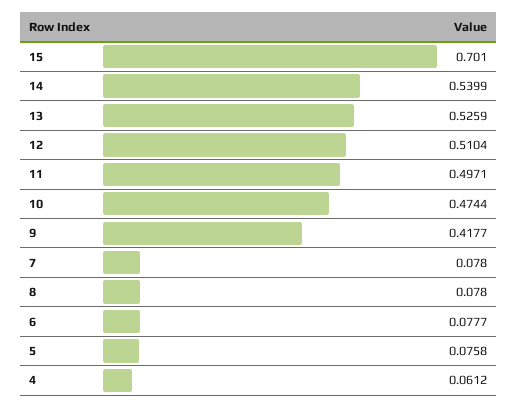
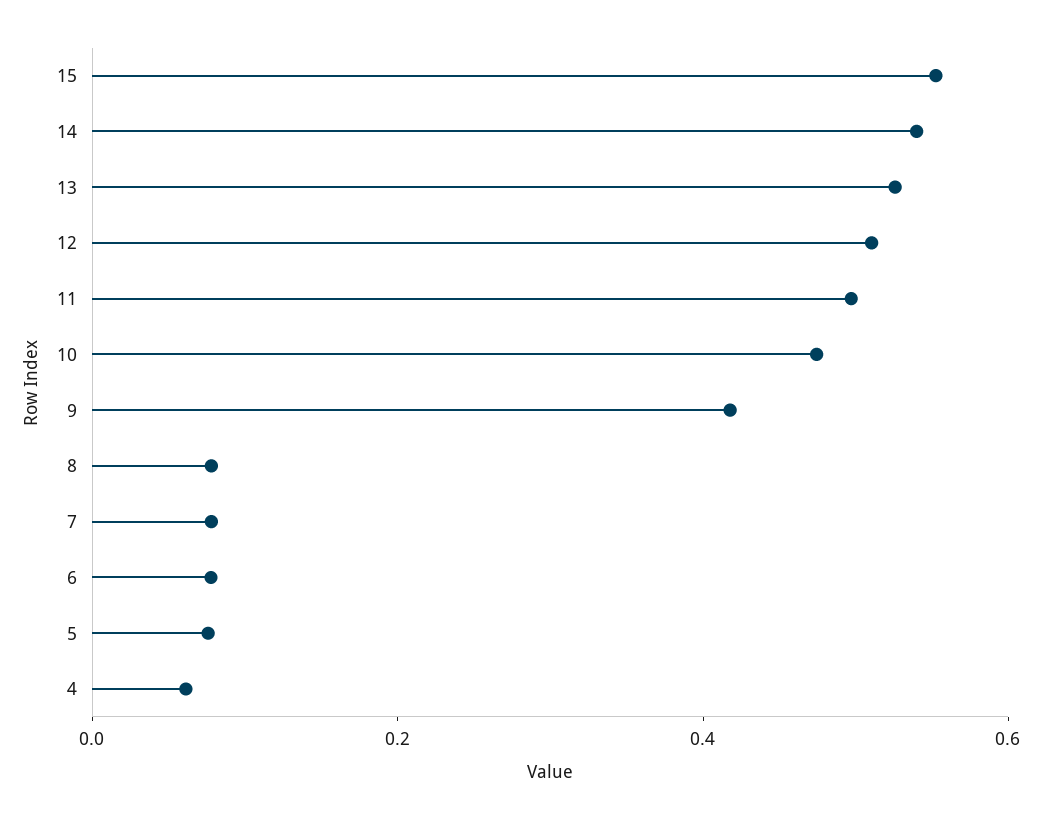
15: 0.701 -> 0.55

